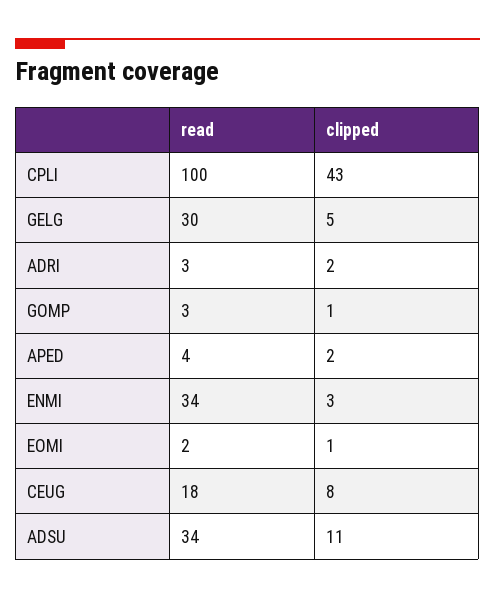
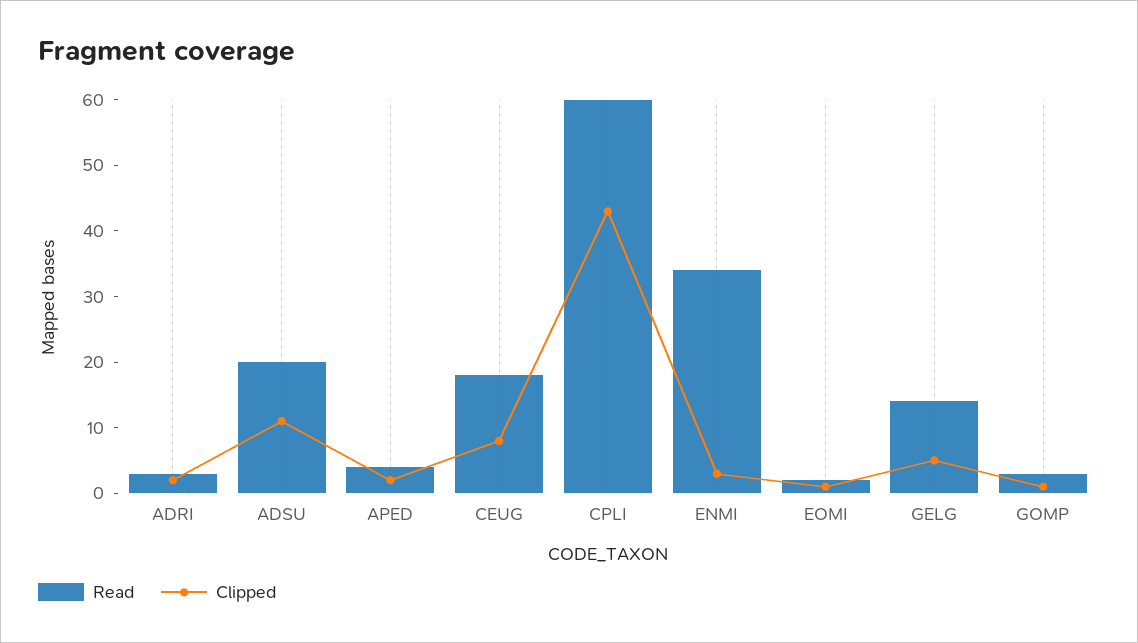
read, CPLI: 100 -> 60
read, GELG: 30 -> 15
read, ADSU: 34 -> 20

